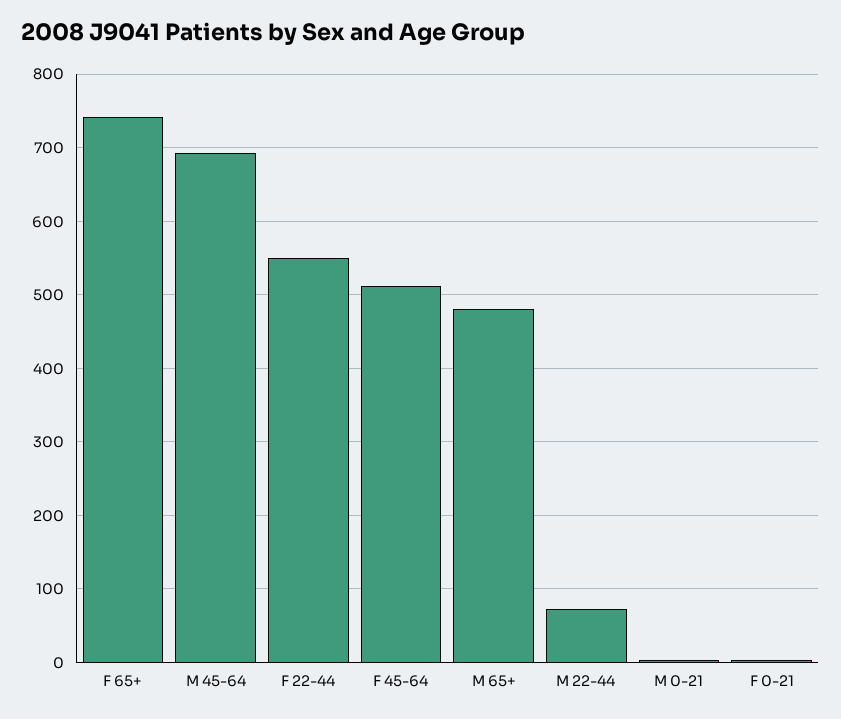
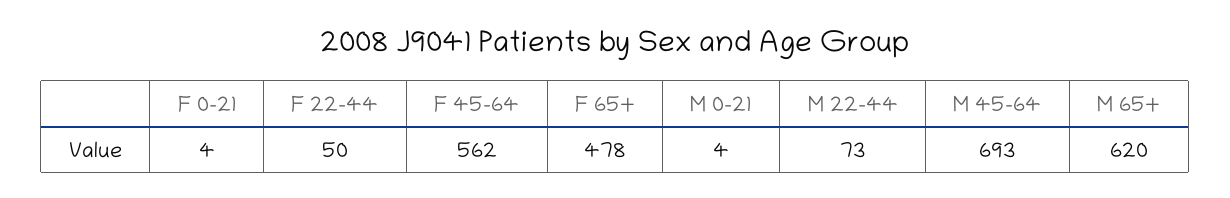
F 65+: 740 -> 478
F 22-44: 550 -> 50
F 45-64: 510 -> 562
M 65+: 480 -> 620

